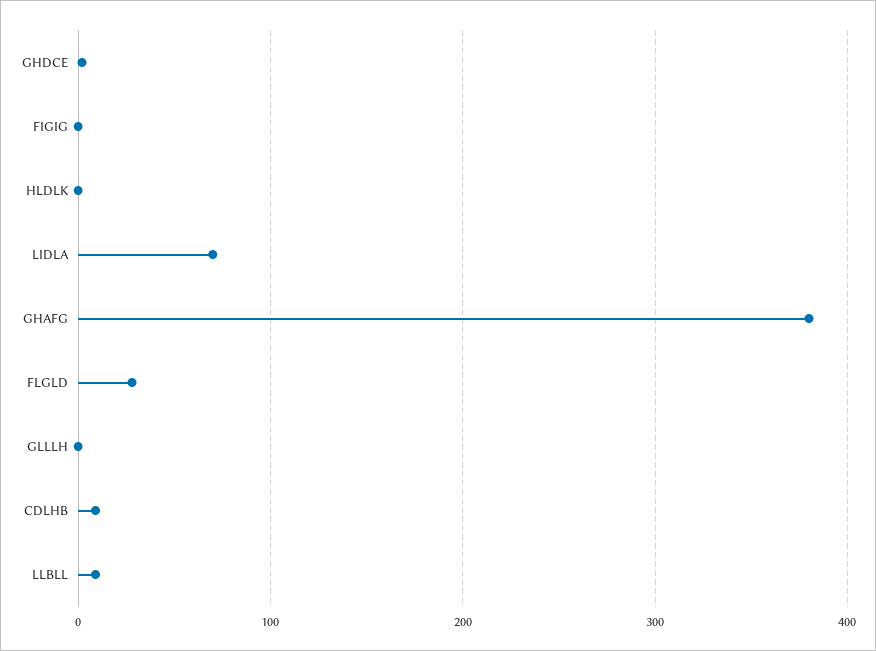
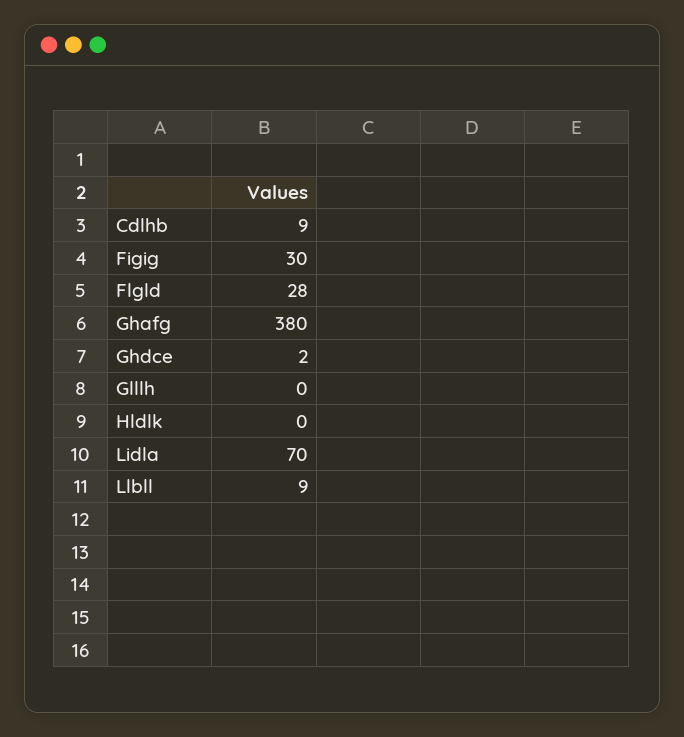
FIGIG: 0 -> 30

